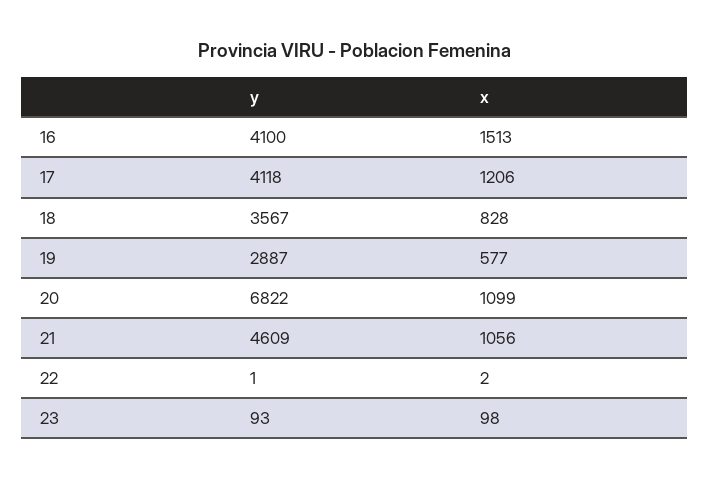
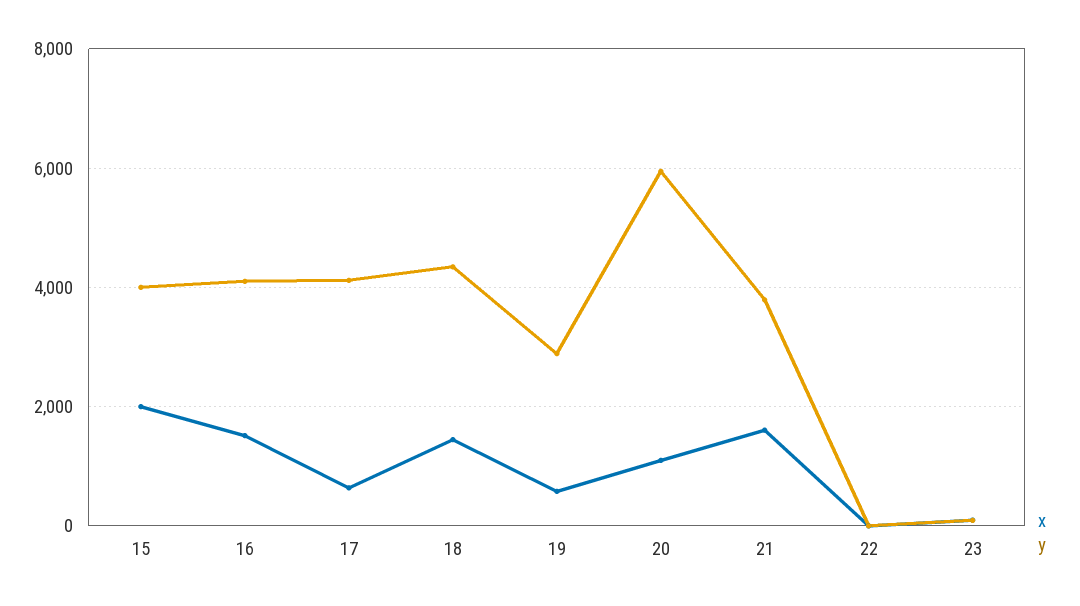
x, 17: 1206 -> 600
y, 18: 3567 -> 4400
x, 18: 828 -> 1400
y, 20: 6822 -> 6000
y, 21: 4609 -> 3800
x, 21: 1056 -> 1600
x, 15: none -> 2000
y, 15: none -> 4000

